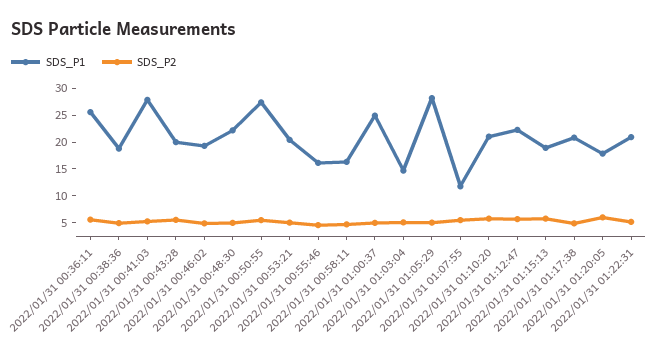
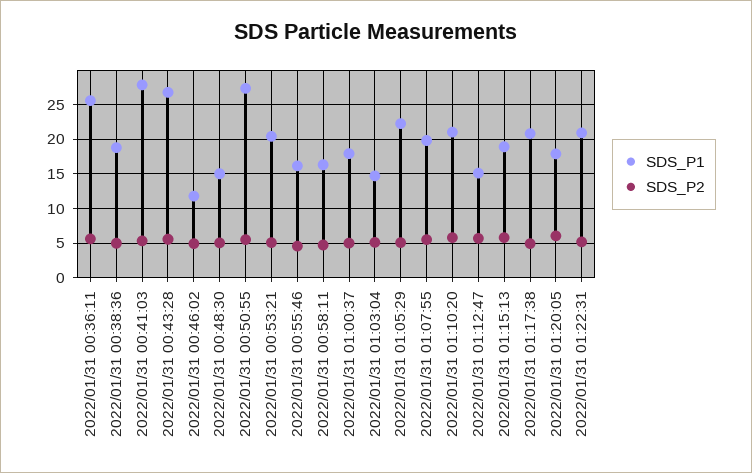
SDS_P1, 2022/01/31 00:43:28: 20 -> 27
SDS_P1, 2022/01/31 00:46:02: 20 -> 12
SDS_P1, 2022/01/31 00:48:30: 22.5 -> 15
SDS_P1, 2022/01/31 01:00:37: 25 -> 18
SDS_P1, 2022/01/31 01:05:29: 27.5 -> 22
SDS_P1, 2022/01/31 01:07:55: 12.5 -> 20
SDS_P1, 2022/01/31 01:12:47: 22.5 -> 15

